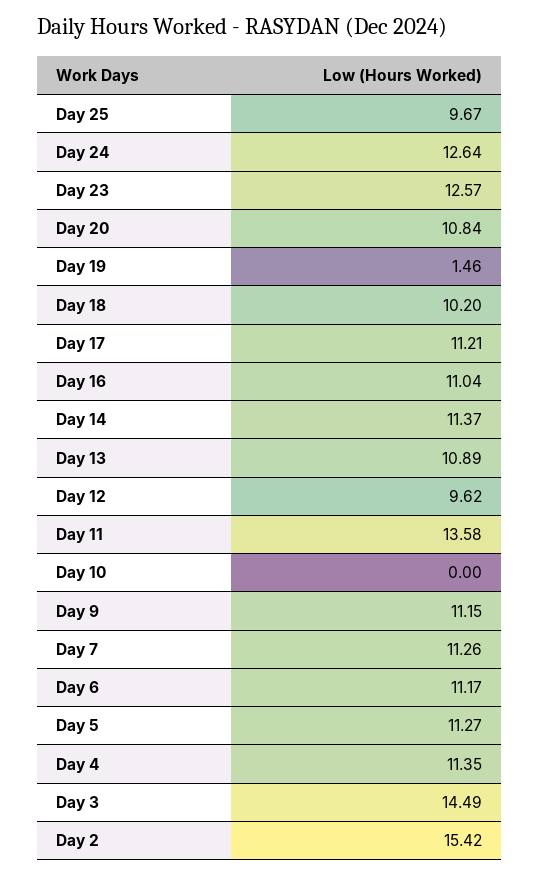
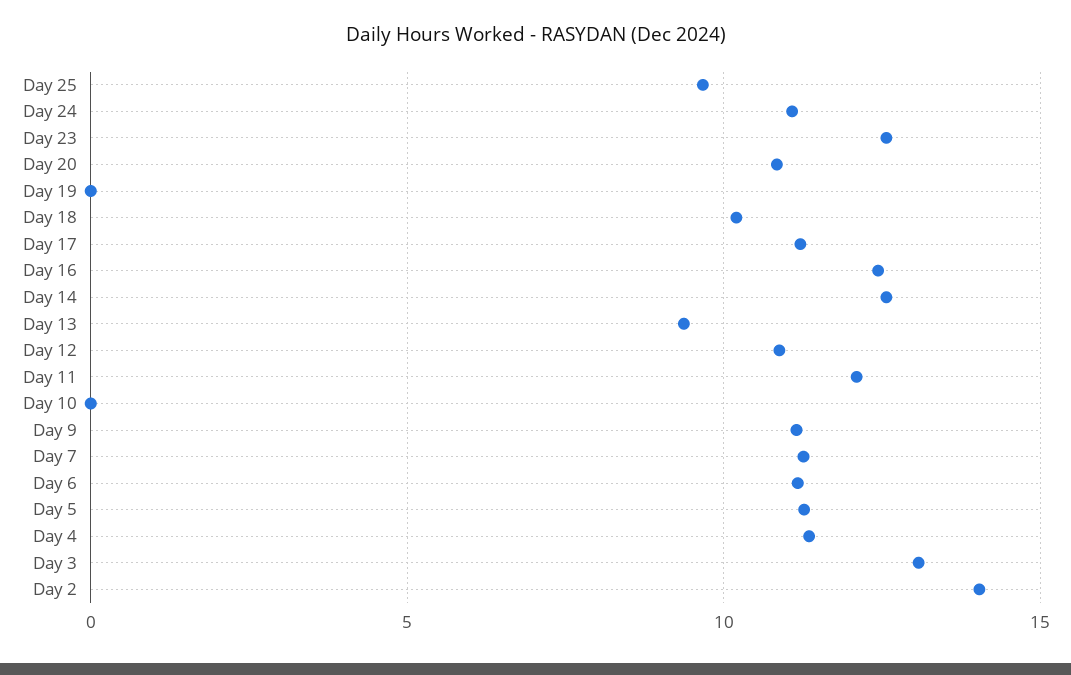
Day 24: 12.64 -> 11
Day 19: 1.46 -> 0
Day 16: 11.04 -> 12.5
Day 14: 11.37 -> 12.5
Day 13: 10.89 -> 9.5
Day 12: 9.62 -> 11
Day 11: 13.58 -> 12
Day 3: 14.49 -> 13
Day 2: 15.42 -> 14

